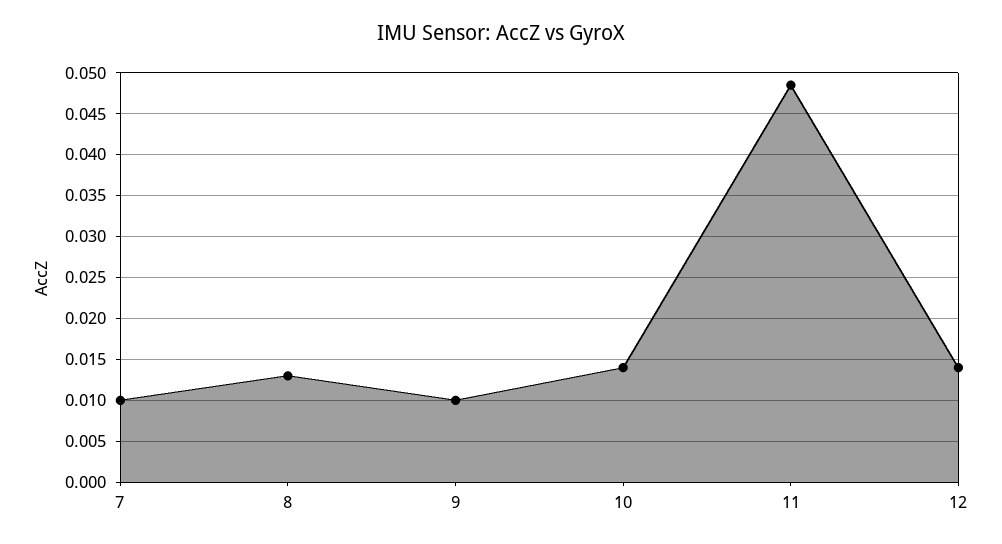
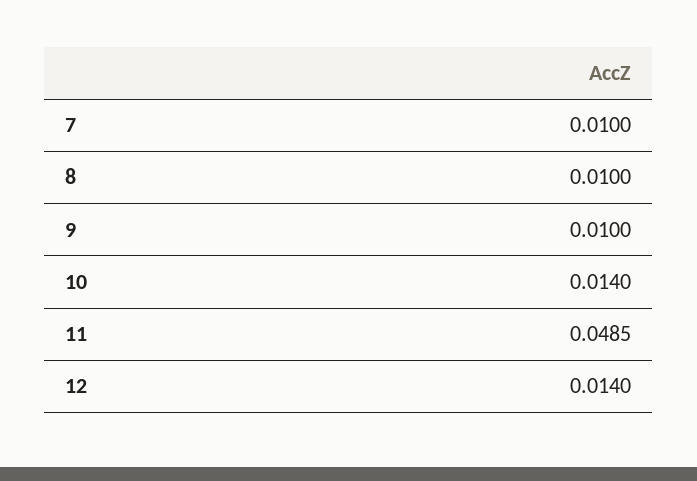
8: 0.013 -> 0.01

